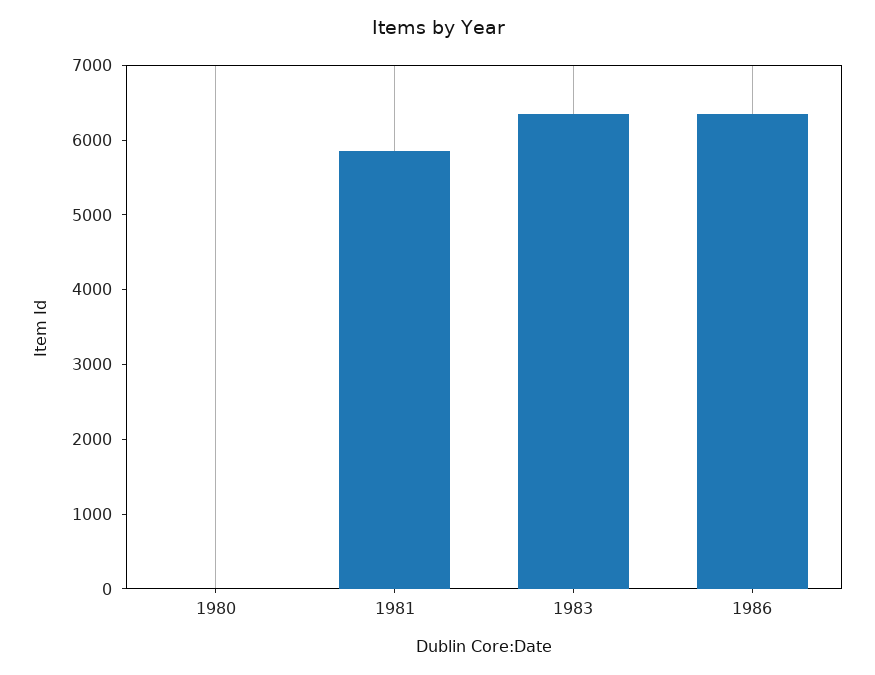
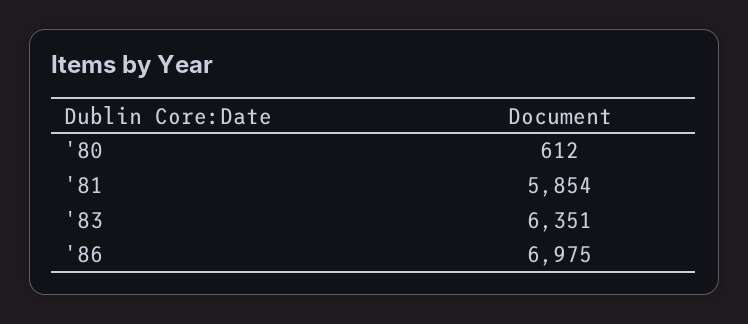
1980: 0 -> 612
1986: 6400 -> 6975

